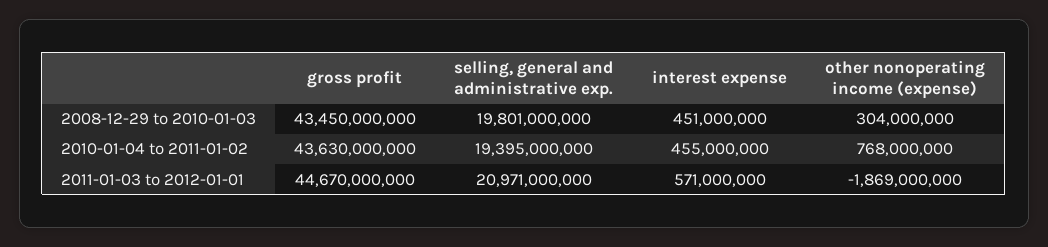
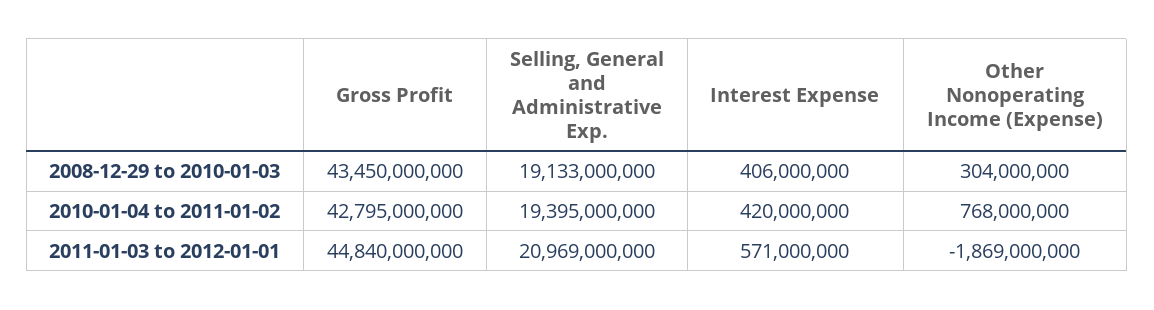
selling, general and administrative exp., 2008-12-29 to 2010-01-03: 19801000000 -> 19133000000
interest expense, 2008-12-29 to 2010-01-03: 451000000 -> 406000000
gross profit, 2010-01-04 to 2011-01-02: 43630000000 -> 42795000000
interest expense, 2010-01-04 to 2011-01-02: 455000000 -> 420000000
gross profit, 2011-01-03 to 2012-01-01: 44670000000 -> 44840000000
selling, general and administrative exp., 2011-01-03 to 2012-01-01: 20971000000 -> 20969000000

